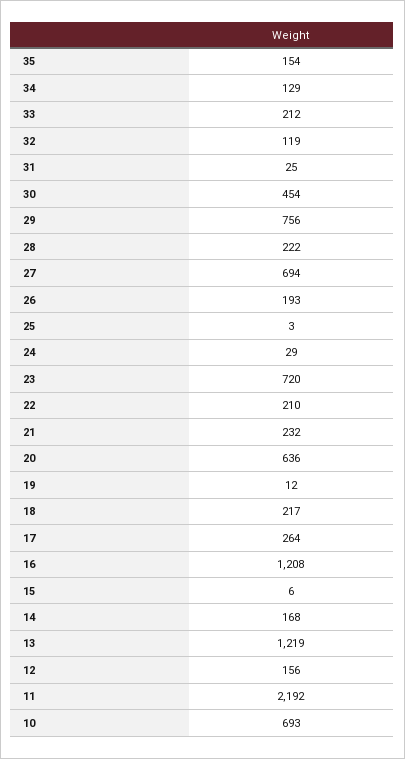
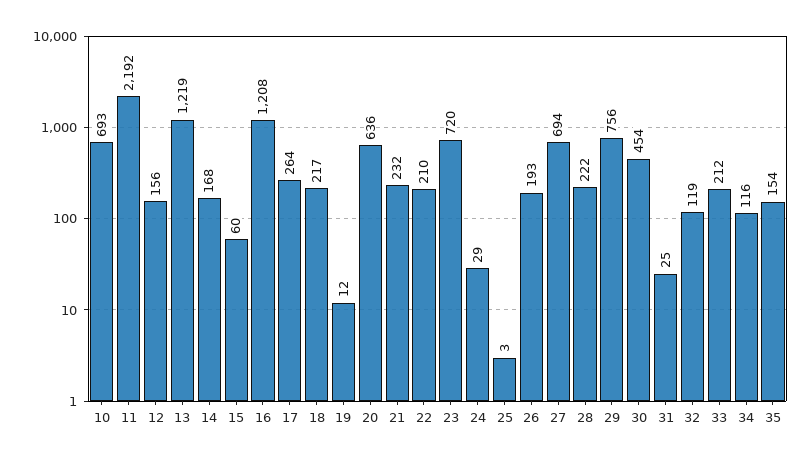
34: 129 -> 116
15: 6 -> 60

